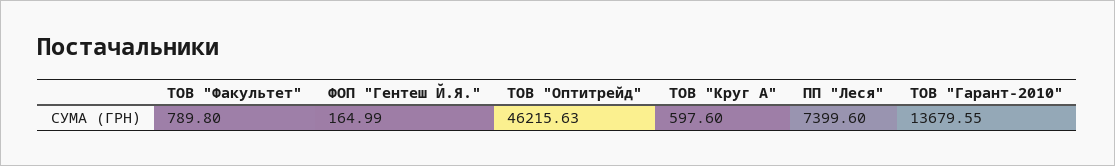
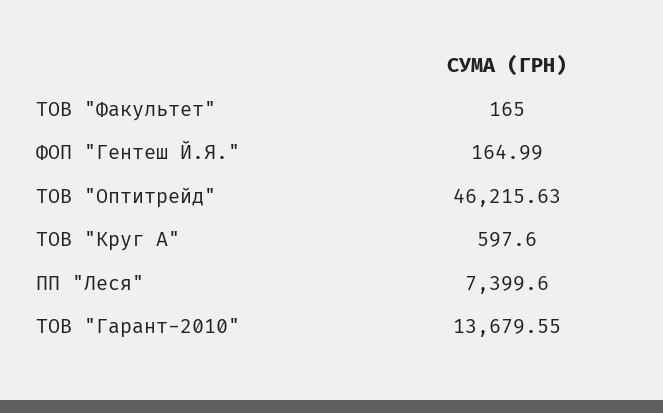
ТОВ "Факультет": 789.8 -> 165

